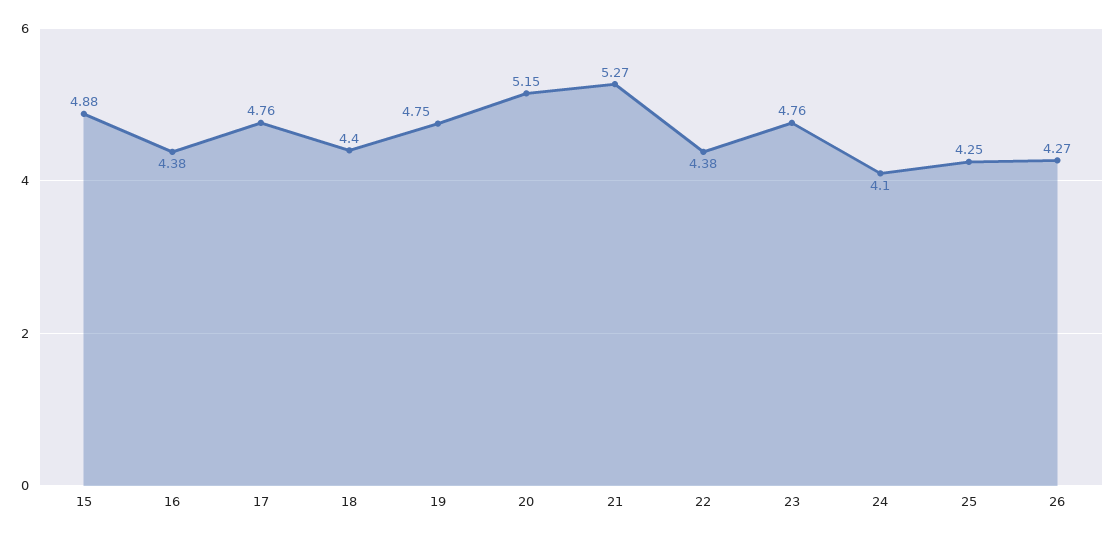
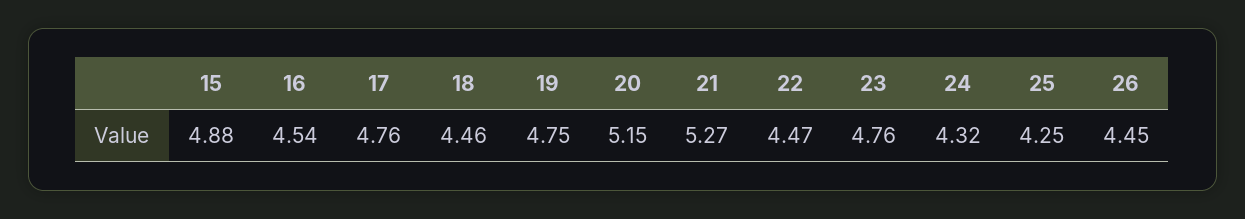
16: 4.38 -> 4.54
18: 4.4 -> 4.46
22: 4.38 -> 4.47
24: 4.1 -> 4.32
26: 4.27 -> 4.45

